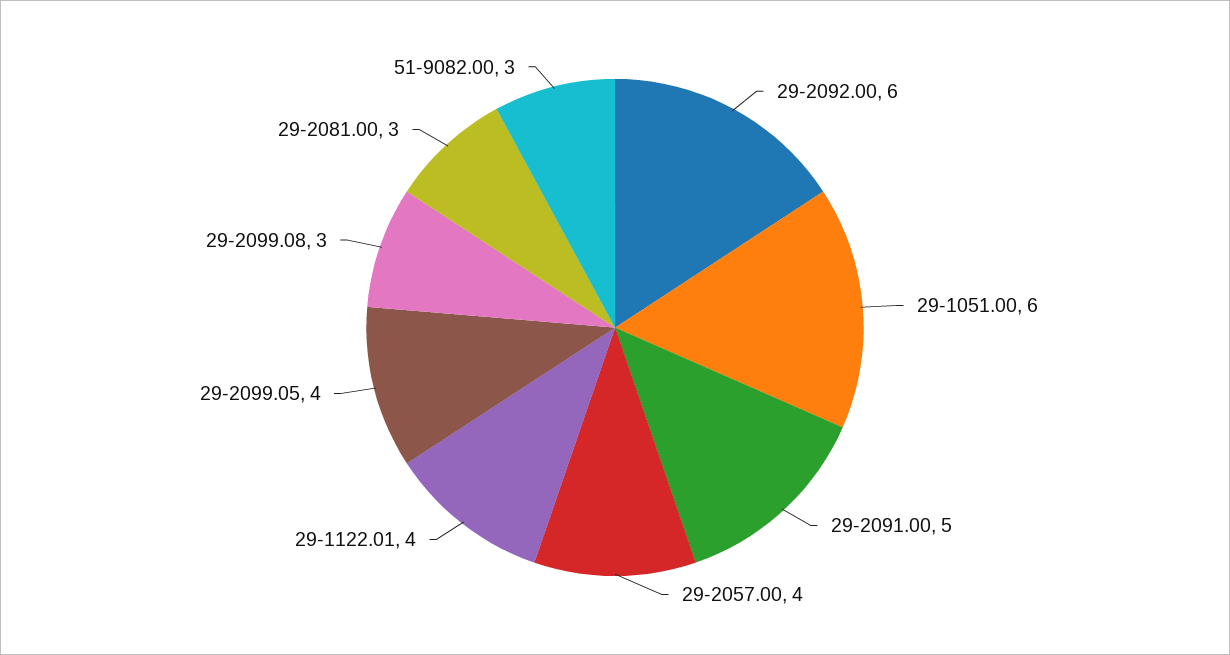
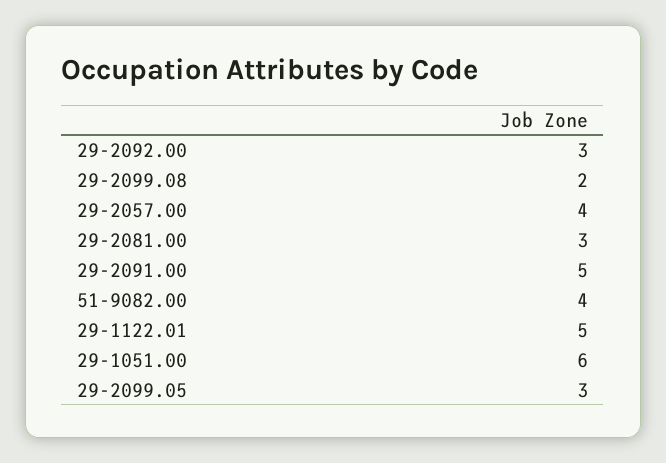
29-2092.00: 6 -> 3
29-1122.01: 4 -> 5
29-2099.05: 4 -> 3
29-2099.08: 3 -> 2
51-9082.00: 3 -> 4

